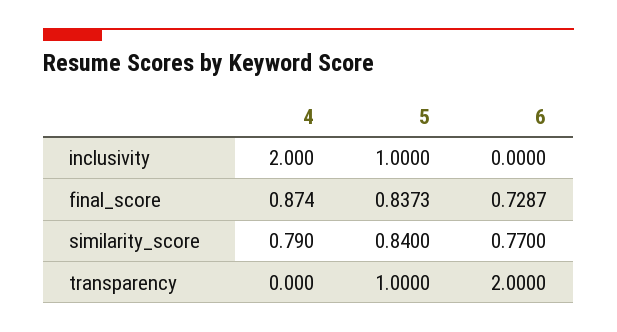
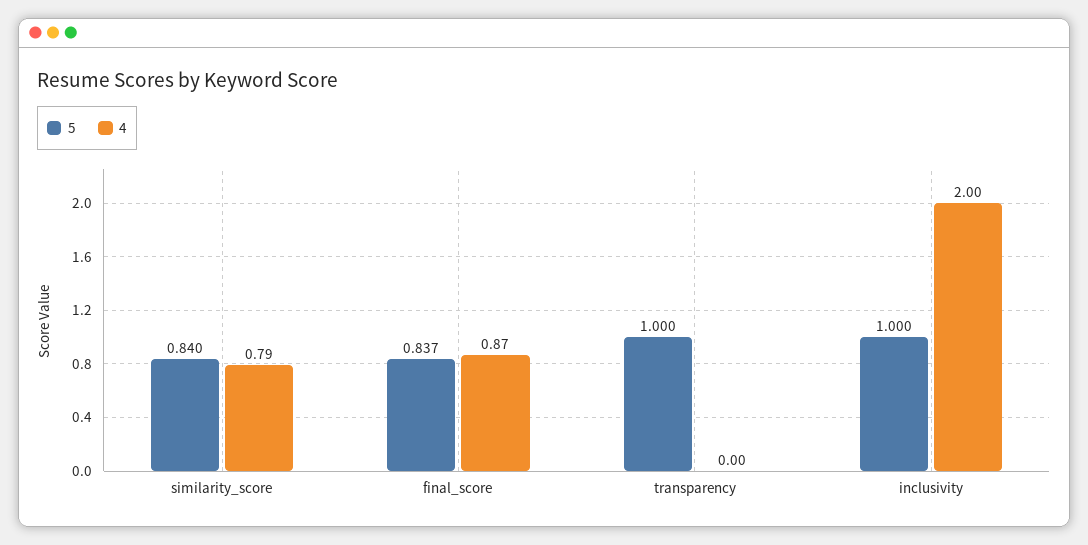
6, inclusivity: 0 -> none
6, final_score: 0.7287 -> none
6, similarity_score: 0.77 -> none
6, transparency: 2 -> none

